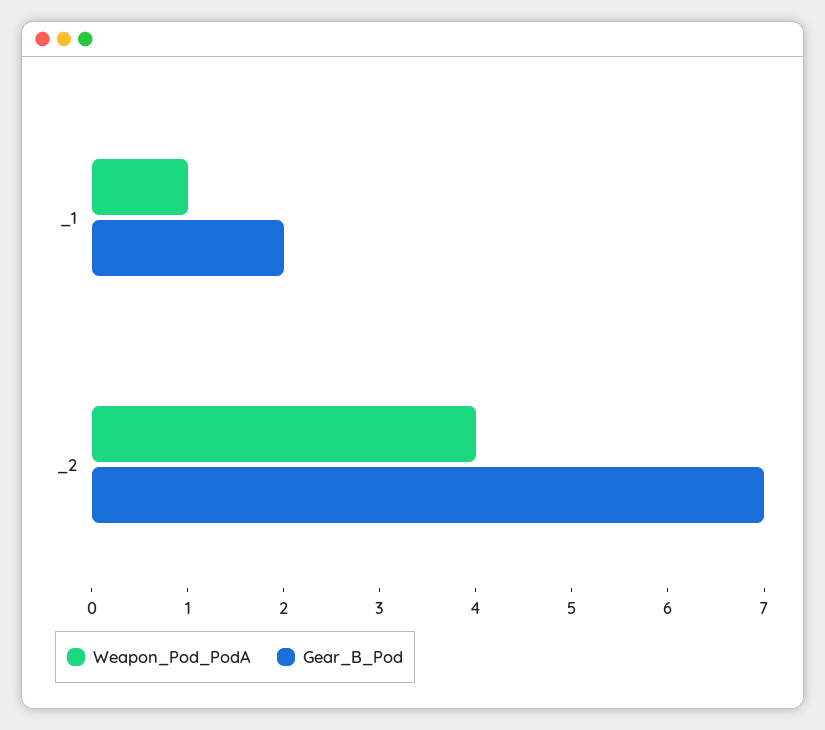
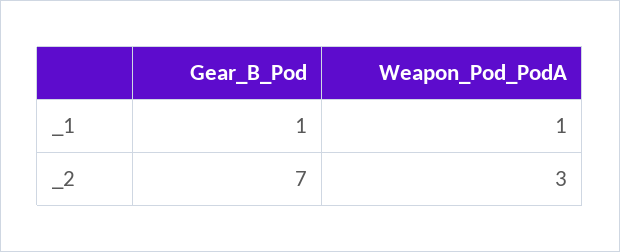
Gear_B_Pod, _1: 2 -> 1
Weapon_Pod_PodA, _2: 4 -> 3

